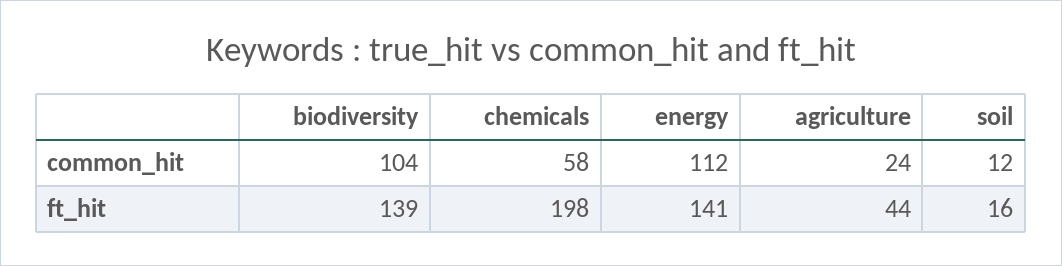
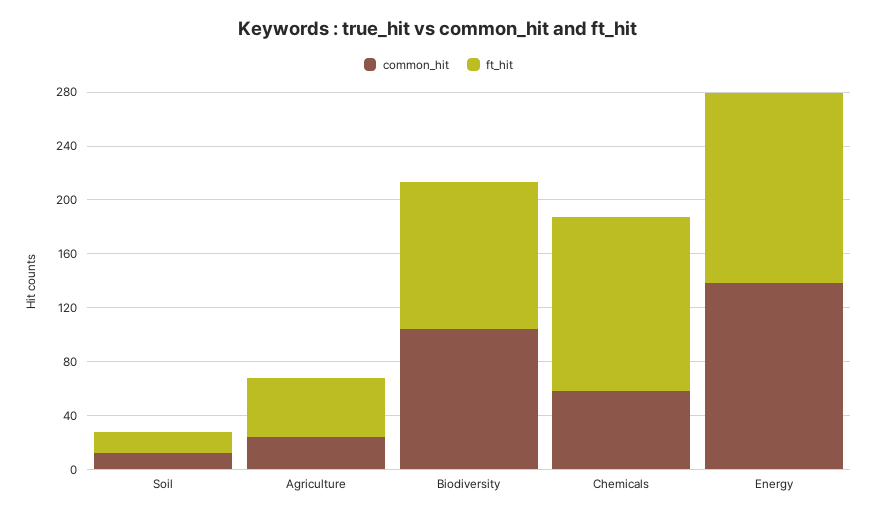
common_hit, energy: 112 -> 140
ft_hit, biodiversity: 139 -> 110
ft_hit, chemicals: 198 -> 130

